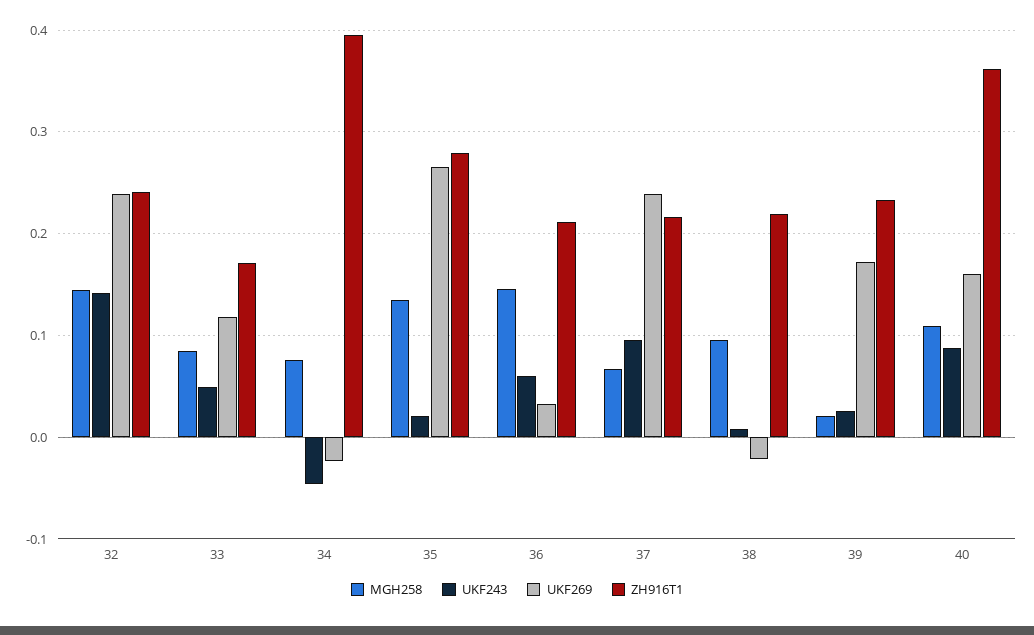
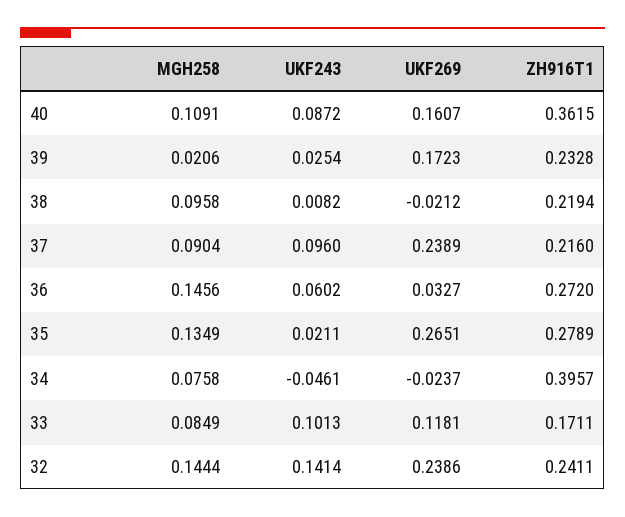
UKF243, 33: 0.05 -> 0.1013
ZH916T1, 36: 0.21 -> 0.272
MGH258, 37: 0.07 -> 0.0904

